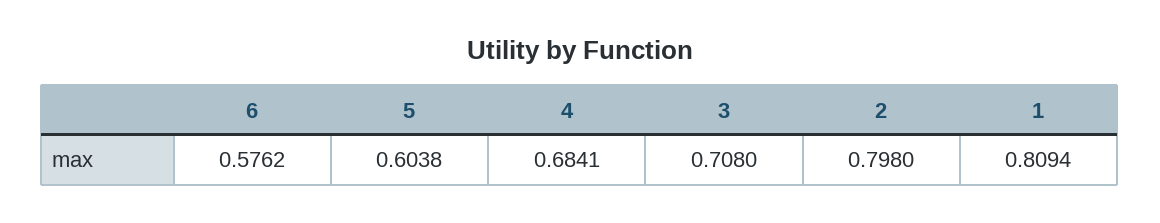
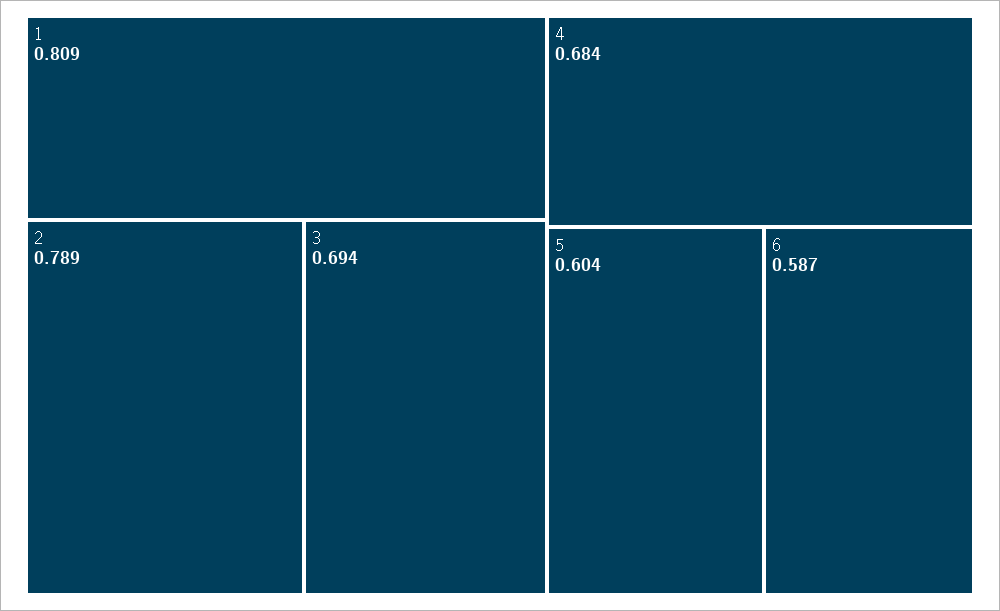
6: 0.5762 -> 0.587
3: 0.708 -> 0.694
2: 0.798 -> 0.789

